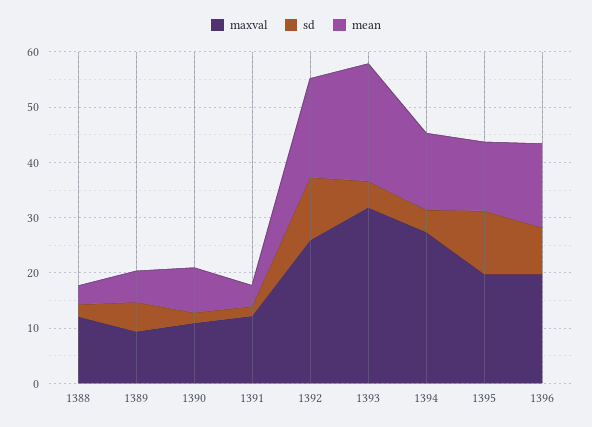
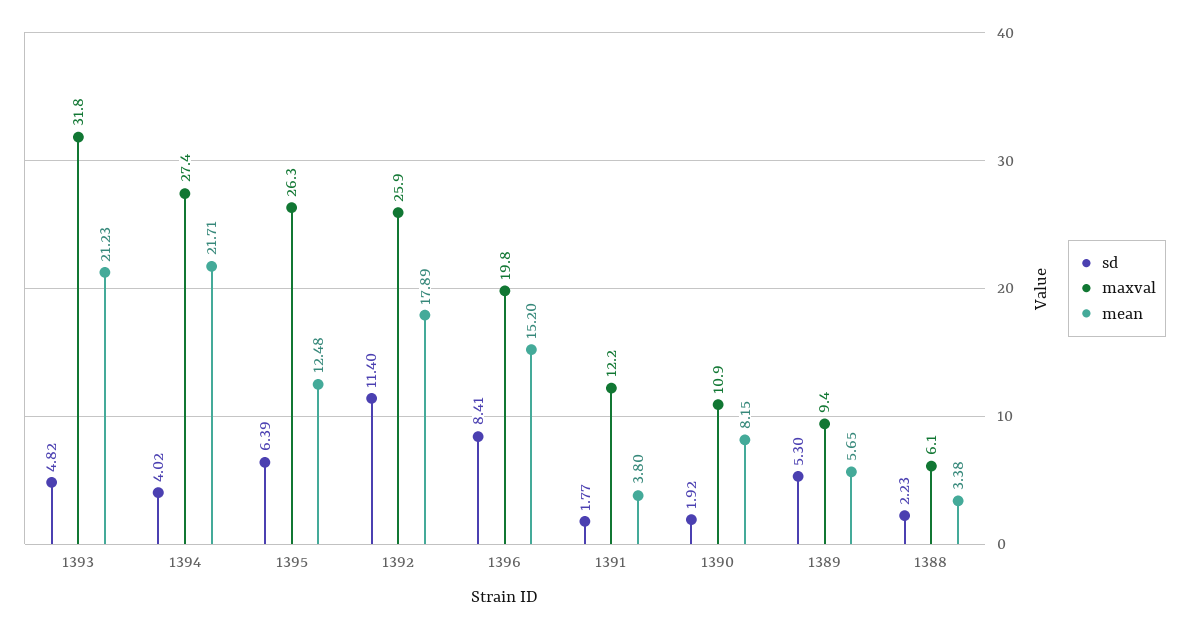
maxval, 1388: 12 -> 6.1
mean, 1394: 14 -> 21.71
maxval, 1395: 20 -> 26.3
sd, 1395: 12 -> 6.39

